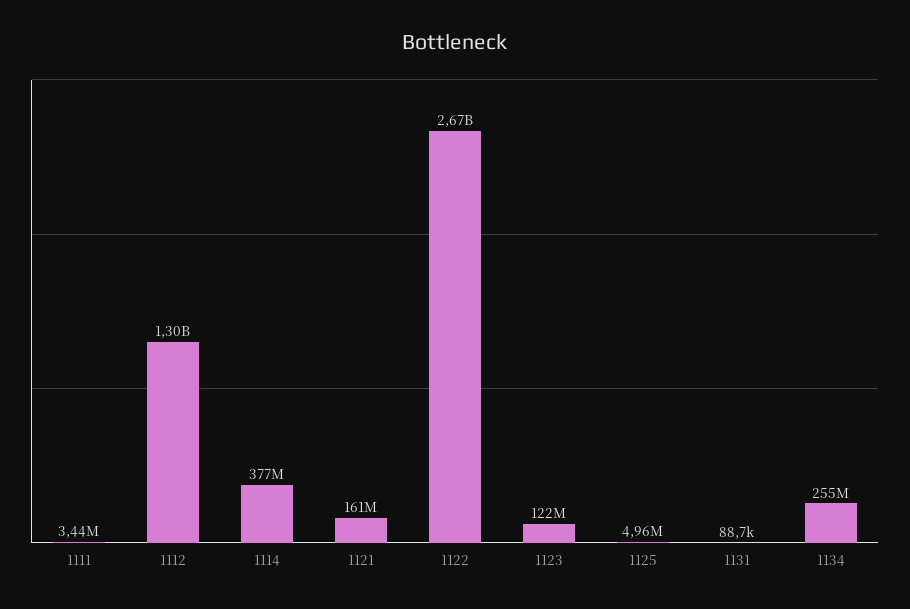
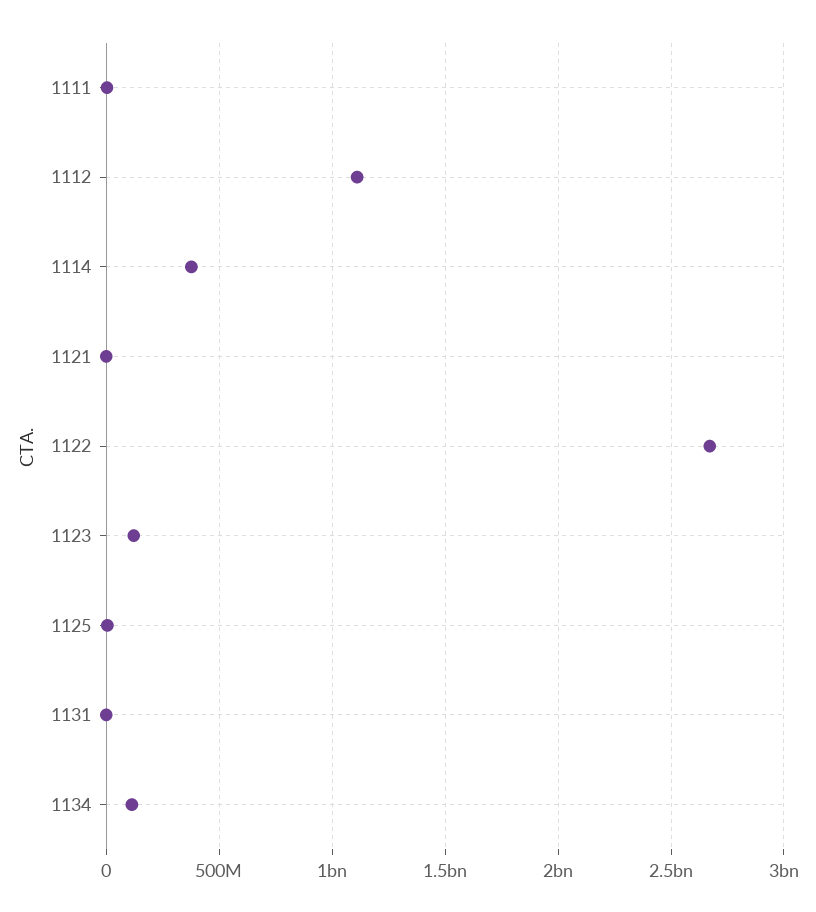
1112: 1300000000 -> 1100000000
1121: 161000000 -> 0
1134: 255000000 -> 100000000

